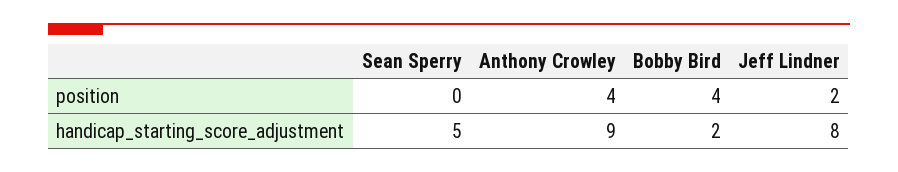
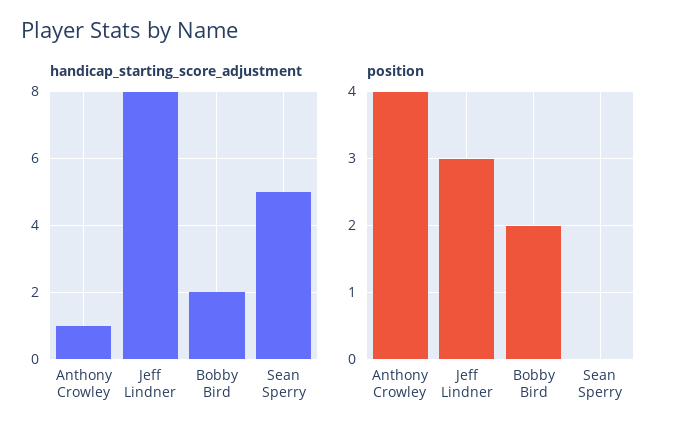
position, Bobby Bird: 4 -> 2
position, Jeff Lindner: 2 -> 3
handicap_starting_score_adjustment, Anthony Crowley: 9 -> 1

